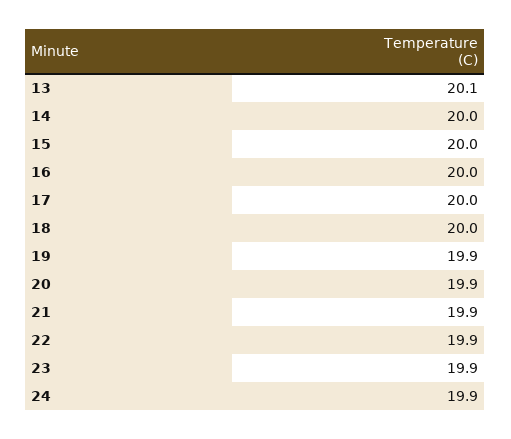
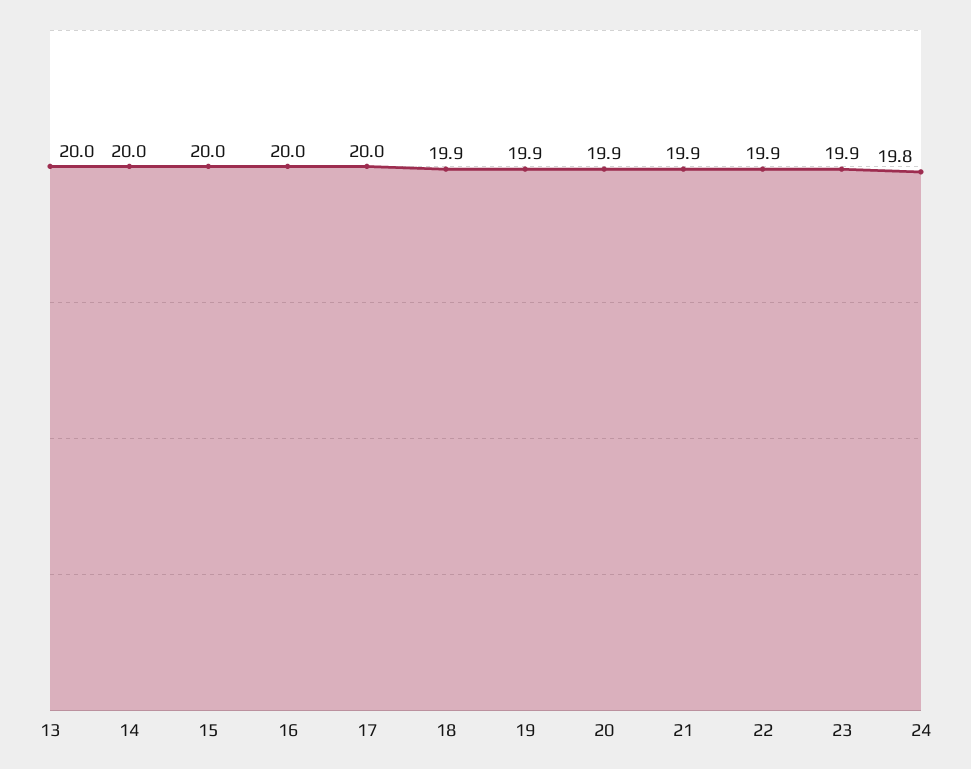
13: 20.1 -> 20
18: 20 -> 19.9
24: 19.9 -> 19.8

